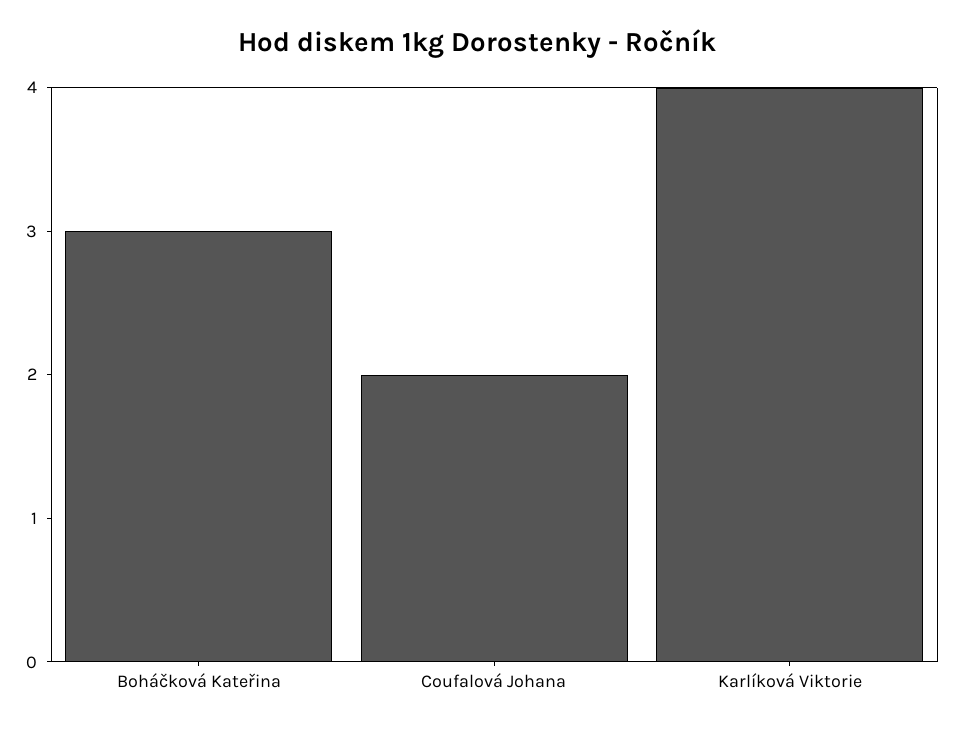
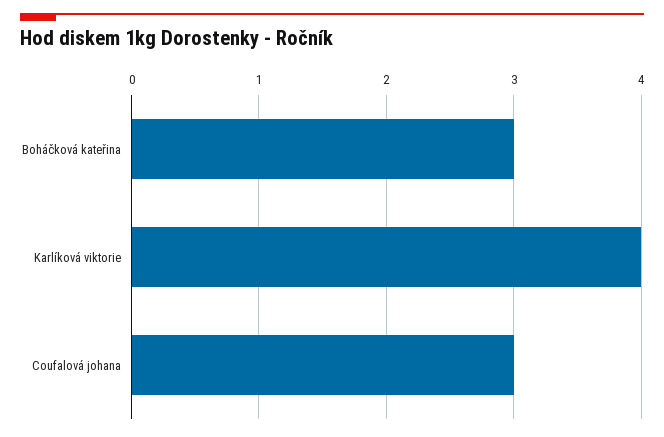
Coufalová Johana: 2 -> 3

